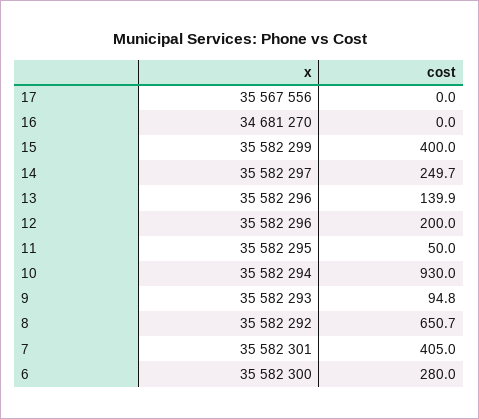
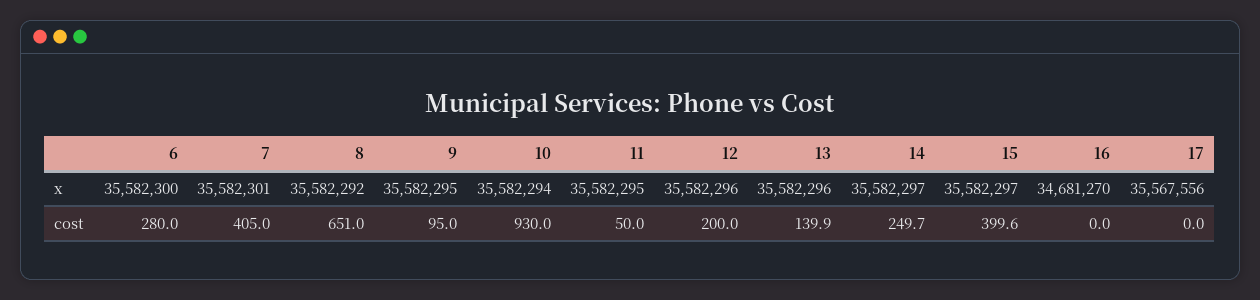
x, 15: 35582299 -> 35582297
cost, 15: 400 -> 399.6
x, 9: 35582293 -> 35582295
cost, 9: 94.8 -> 95
cost, 8: 650.7 -> 651

